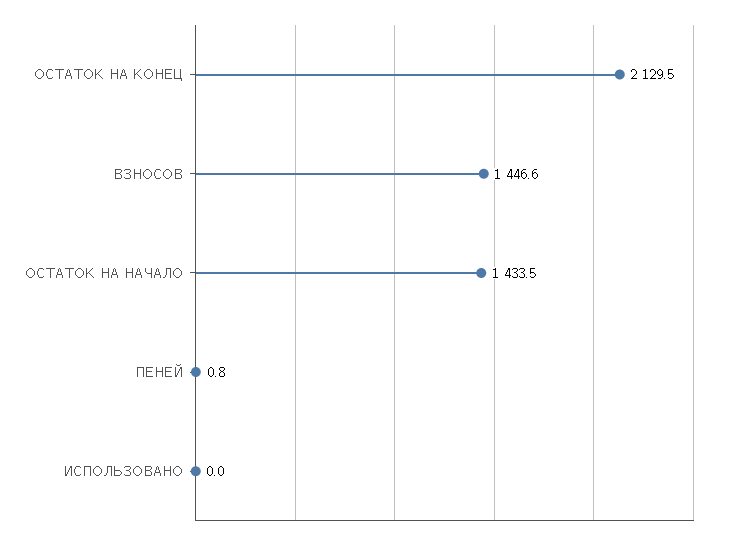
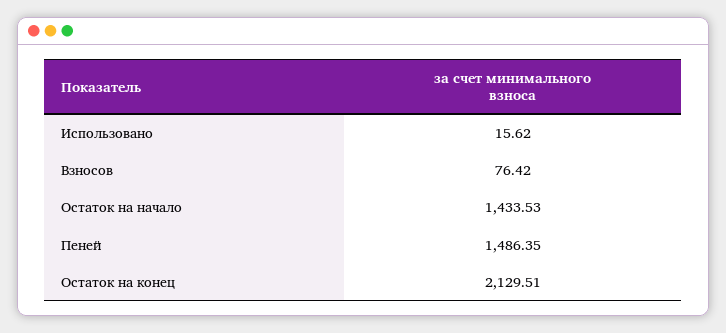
ВЗНОСОВ: 1446.6 -> 76.42
ПЕНЕЙ: 0.8 -> 1486.35
ИСПОЛЬЗОВАНО: 0 -> 15.62

